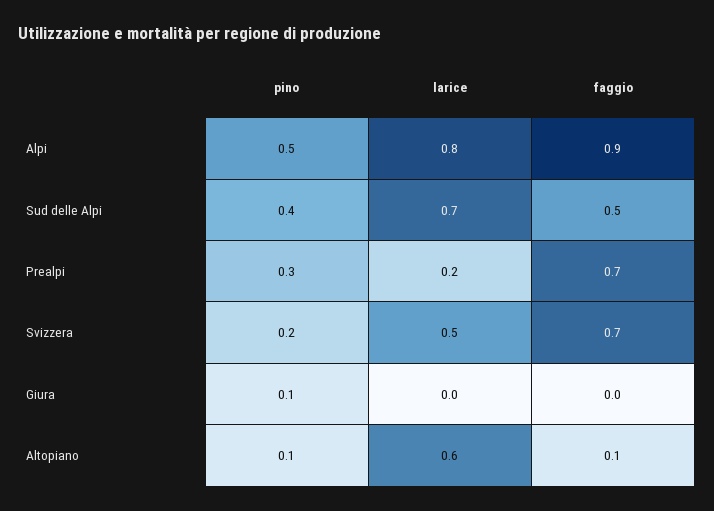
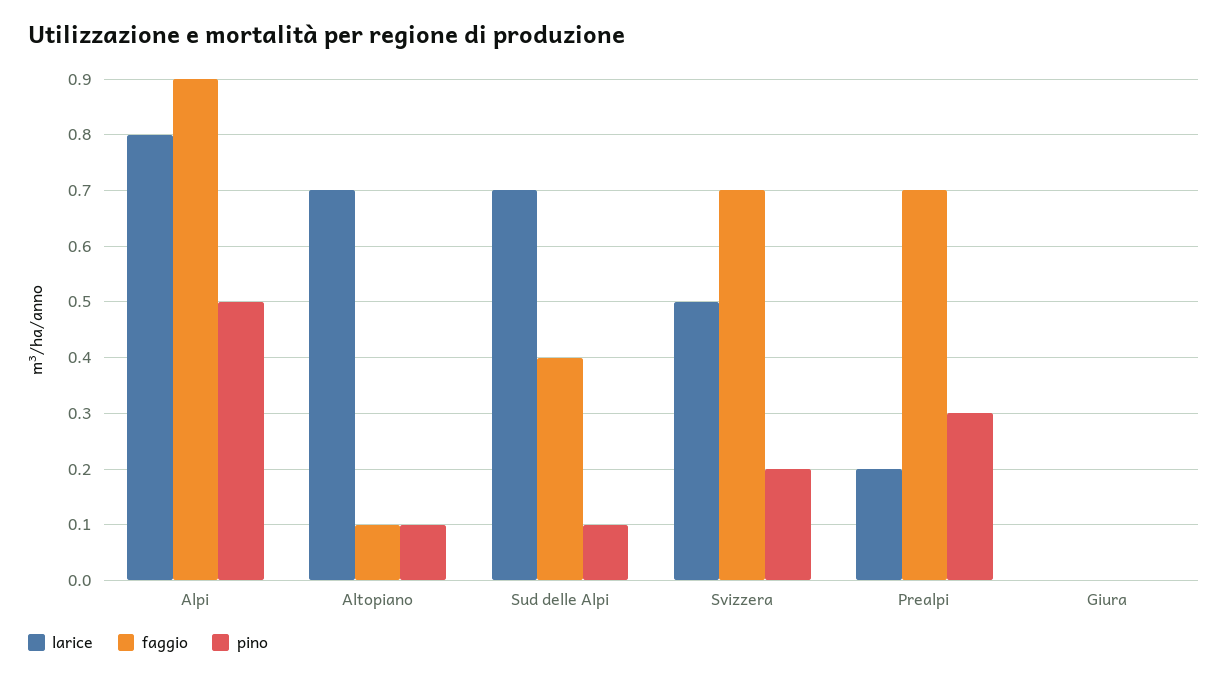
pino, Sud delle Alpi: 0.4 -> 0.1
faggio, Sud delle Alpi: 0.5 -> 0.4
pino, Giura: 0.1 -> 0
larice, Altopiano: 0.6 -> 0.7

